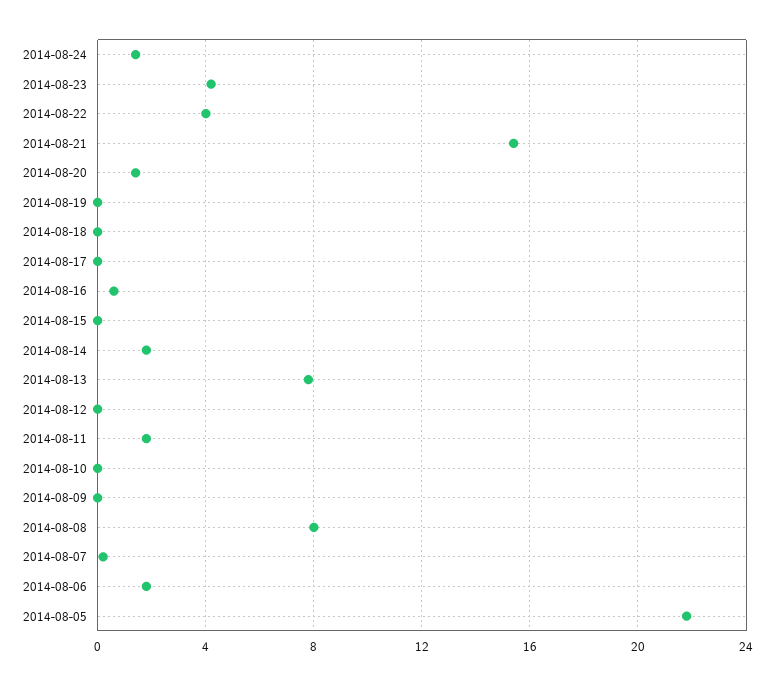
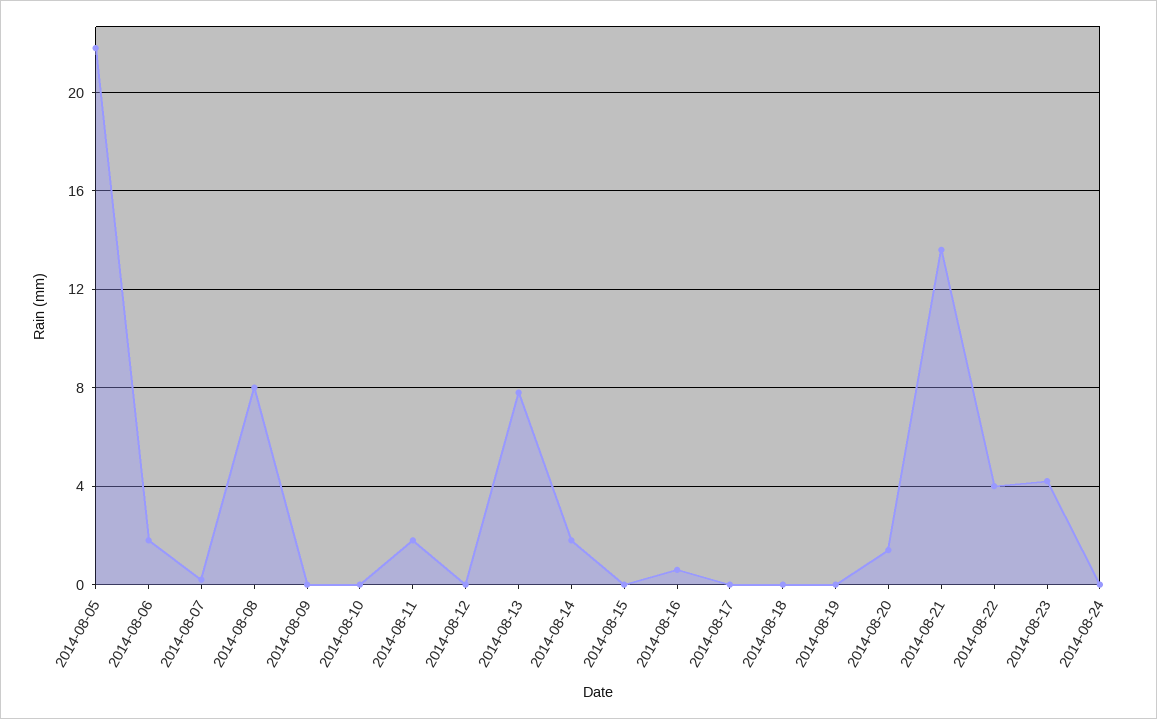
2014-08-24: 1.5 -> 0
2014-08-21: 15.5 -> 13.5

